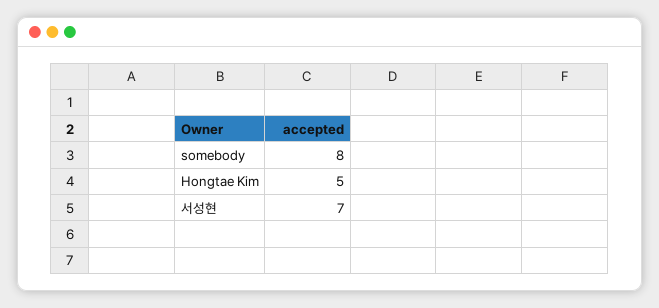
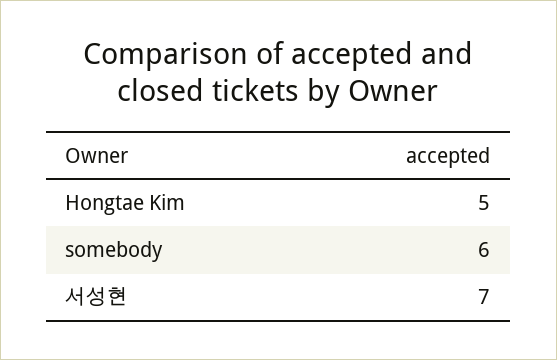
somebody: 8 -> 6

